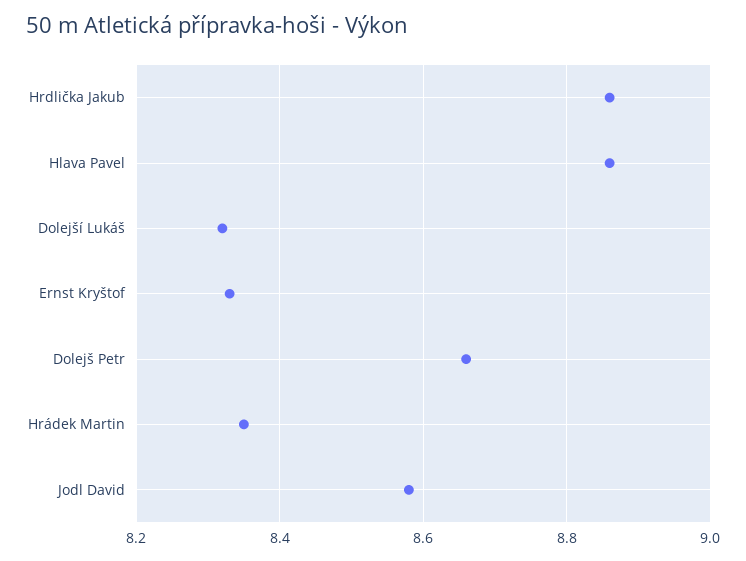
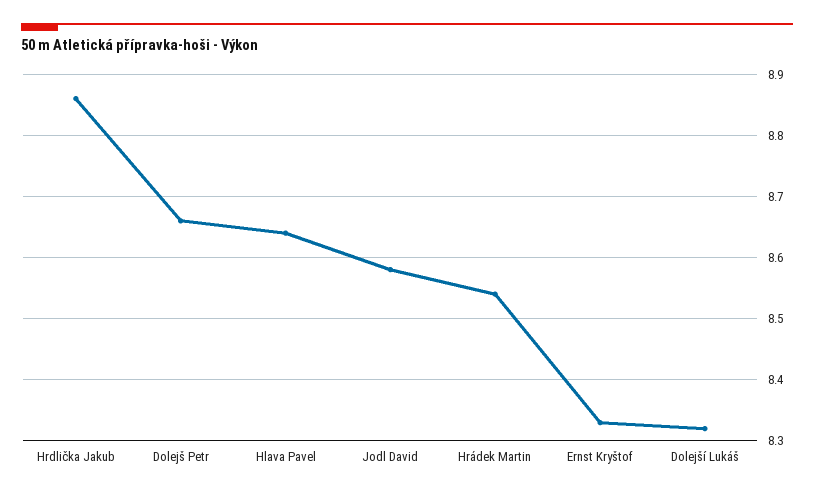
Hlava Pavel: 8.85 -> 8.64
Hrádek Martin: 8.35 -> 8.54

